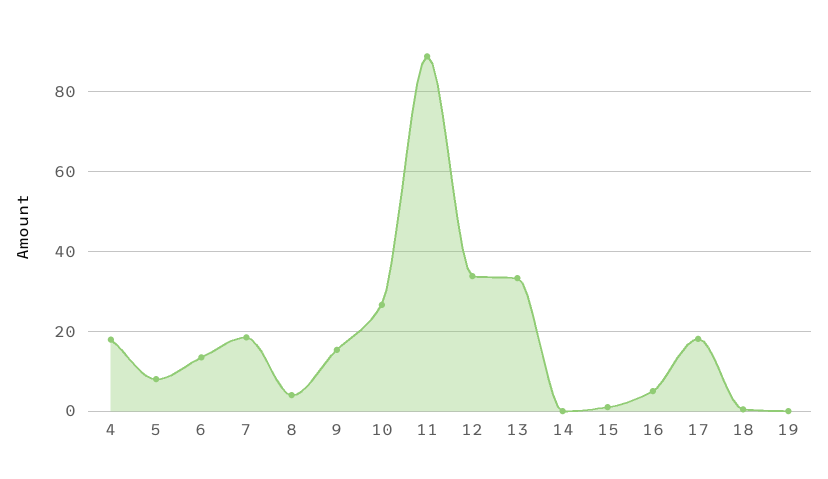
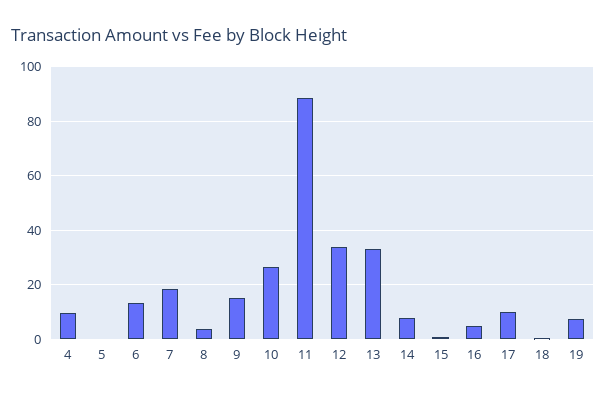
4: 18 -> 10
5: 8 -> 0
14: 0 -> 7.5
17: 18 -> 10
19: 0 -> 7.5

